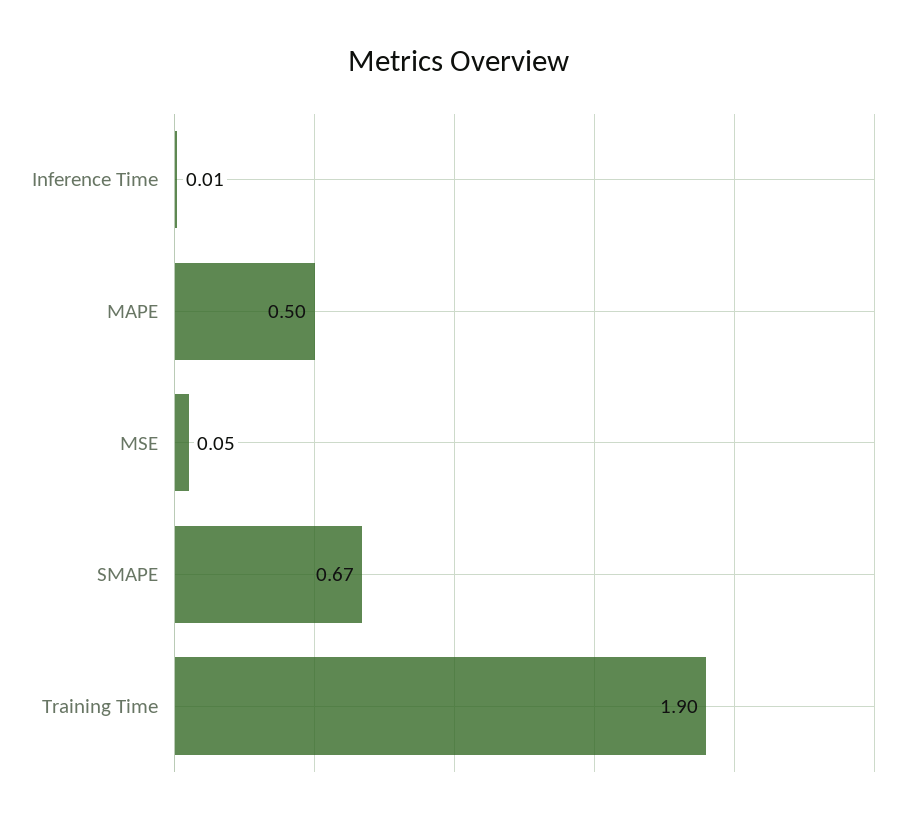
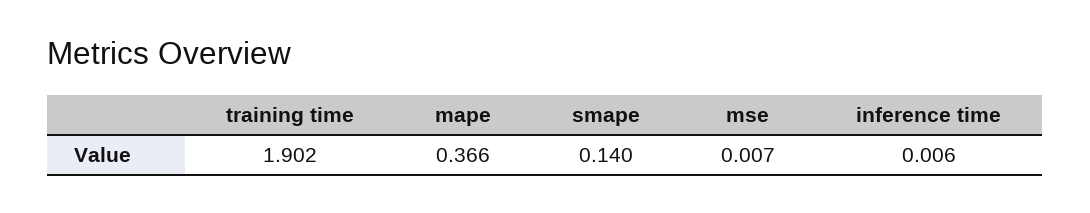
MAPE: 0.5 -> 0.366
MSE: 0.05 -> 0.007
SMAPE: 0.67 -> 0.14

